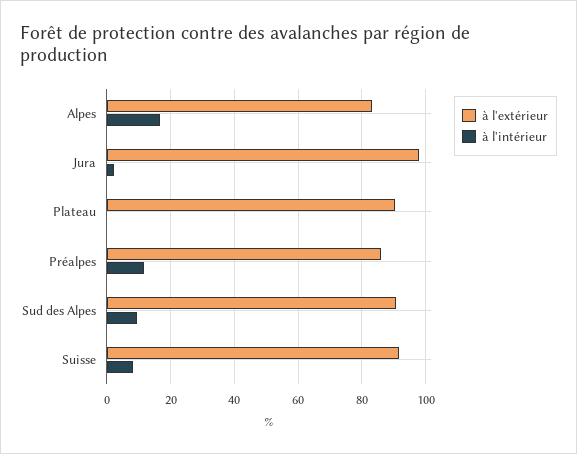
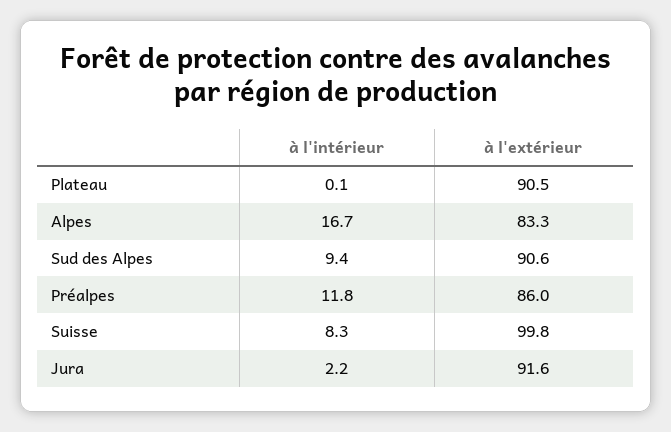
à l'extérieur, Jura: 98 -> 91.6
à l'extérieur, Suisse: 92 -> 99.8

